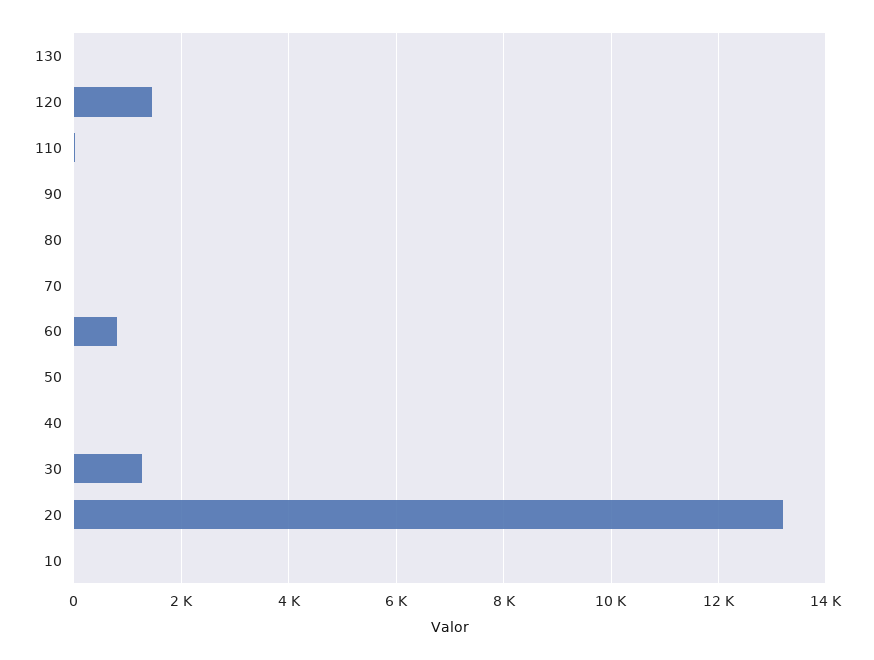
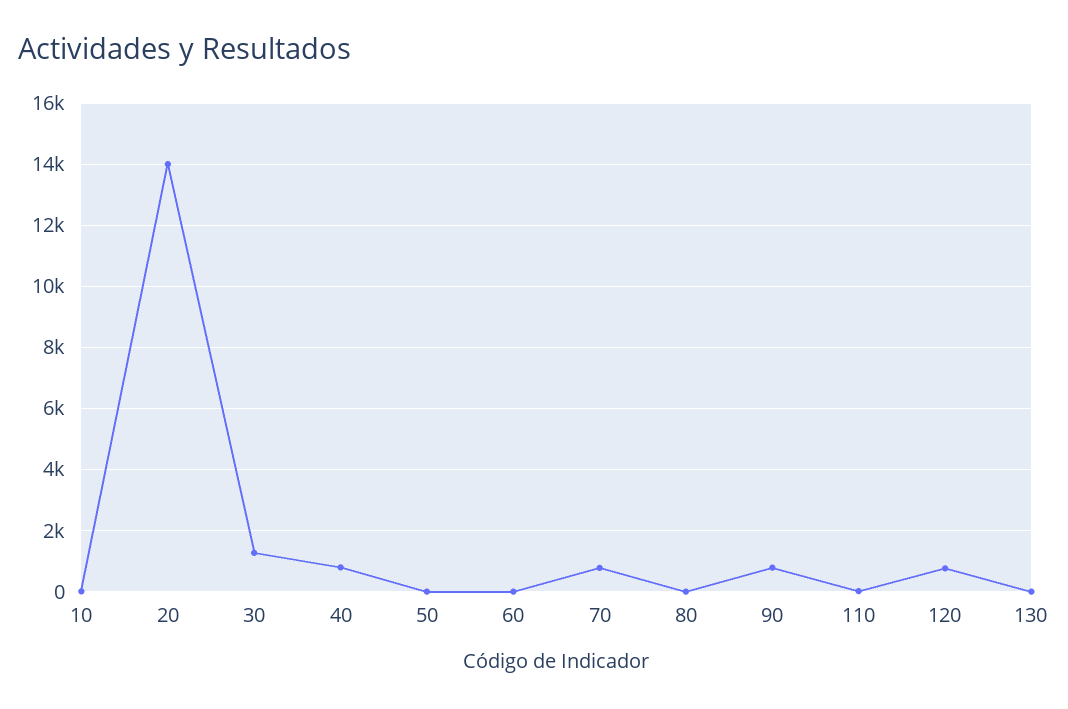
120: 1400 -> 800
90: 0 -> 800
70: 0 -> 800
60: 800 -> 0
40: 0 -> 800
20: 13200 -> 14000

